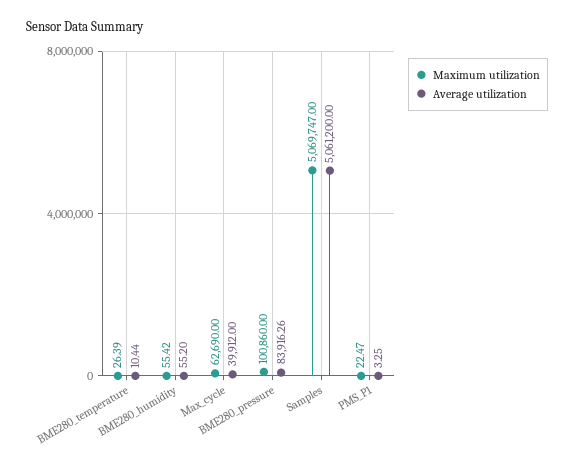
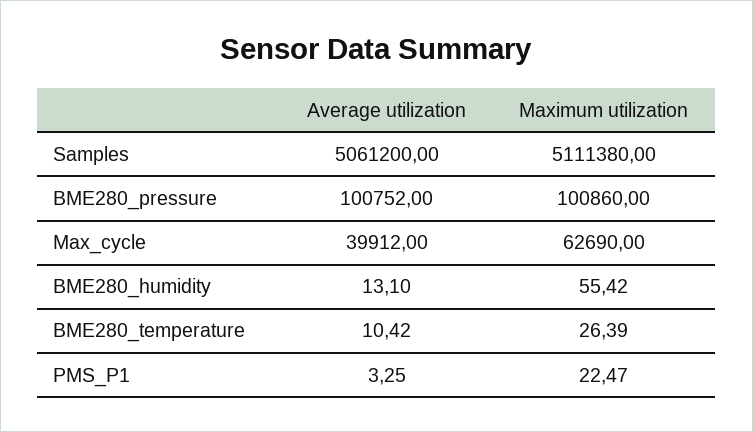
Average utilization, BME280_temperature: 10.44 -> 10.42
Average utilization, BME280_humidity: 55.2 -> 13.1
Average utilization, BME280_pressure: 83916.26 -> 100752
Maximum utilization, Samples: 5069747 -> 5111380

